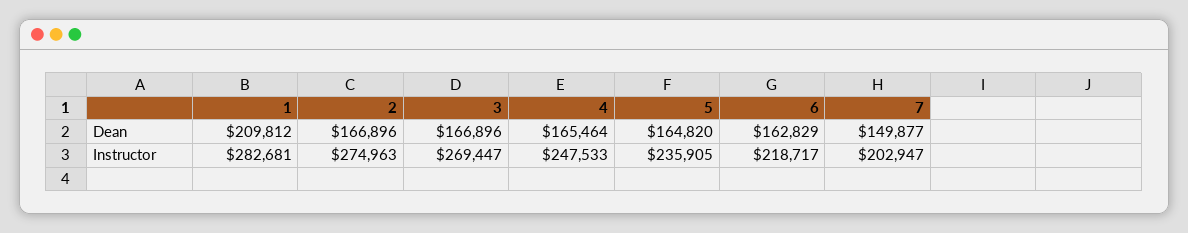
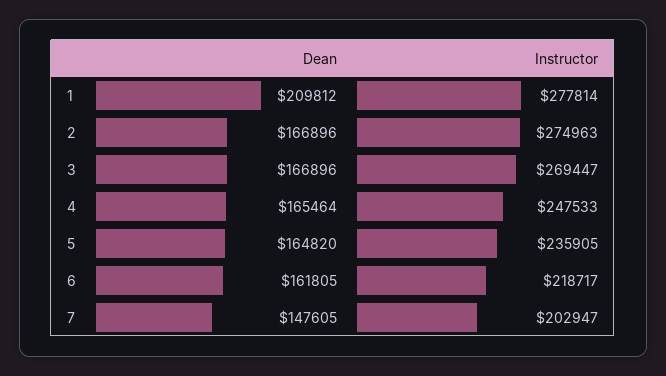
6, Dean: 162829 -> 161805
7, Dean: 149877 -> 147605
1, Instructor: 282681 -> 277814

